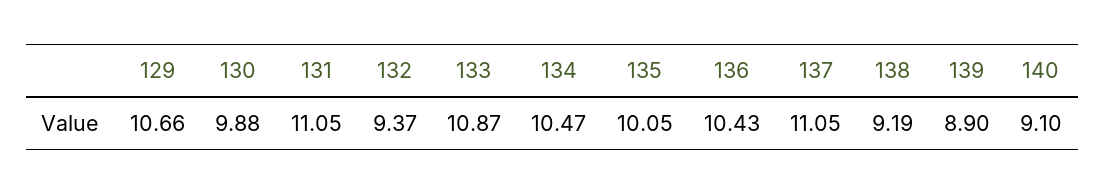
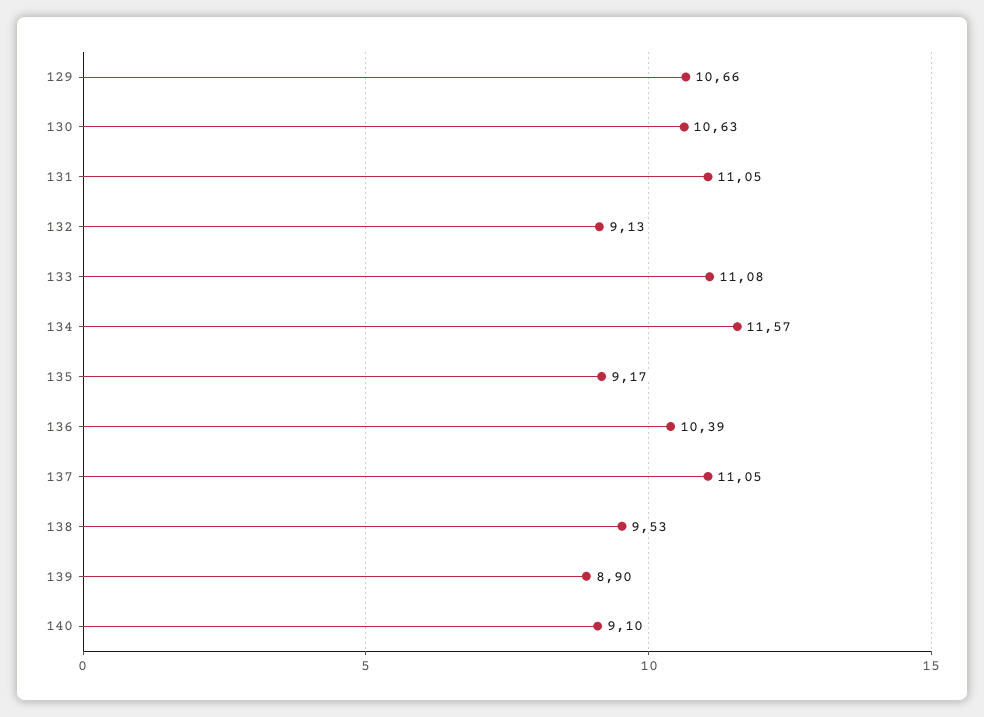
130: 9.88 -> 10.63
132: 9.37 -> 9.13
133: 10.87 -> 11.08
134: 10.47 -> 11.57
135: 10.05 -> 9.17
136: 10.43 -> 10.39
138: 9.19 -> 9.53

